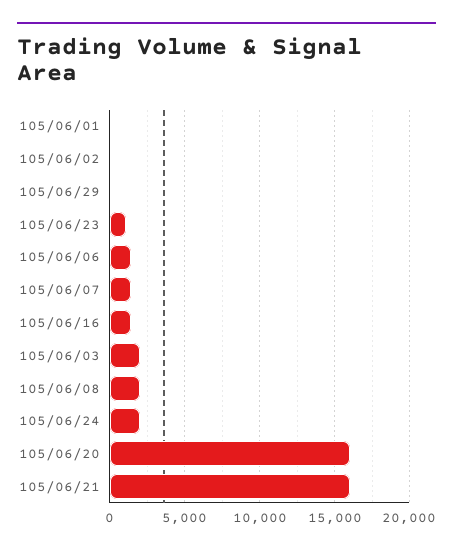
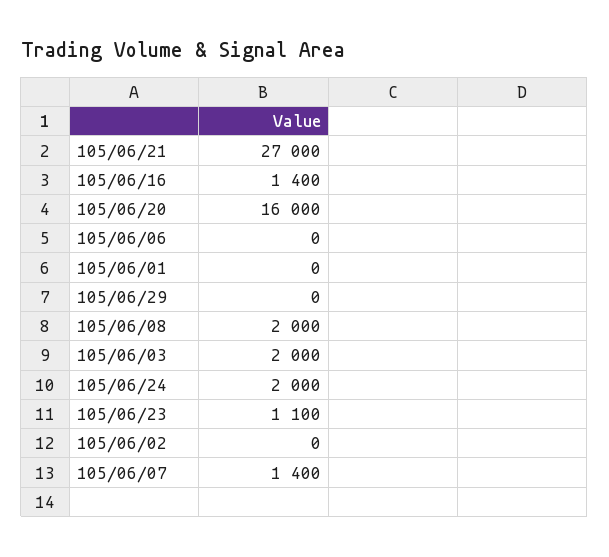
105/06/06: 1500 -> 0
105/06/21: 16000 -> 27000

